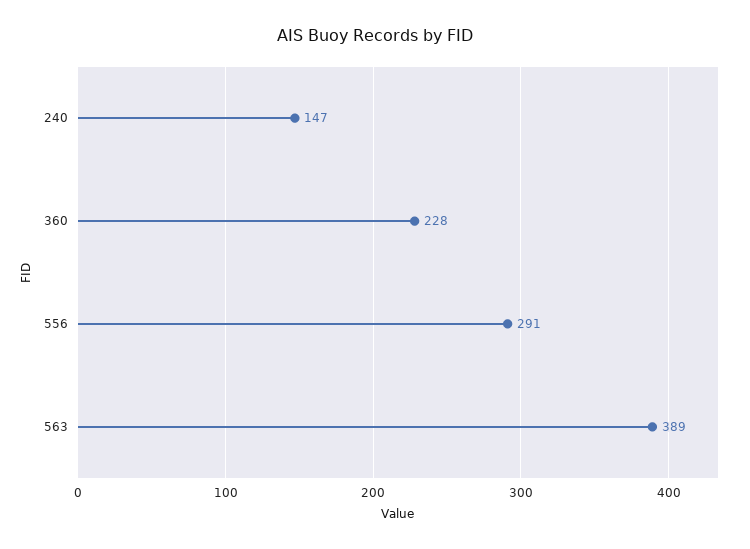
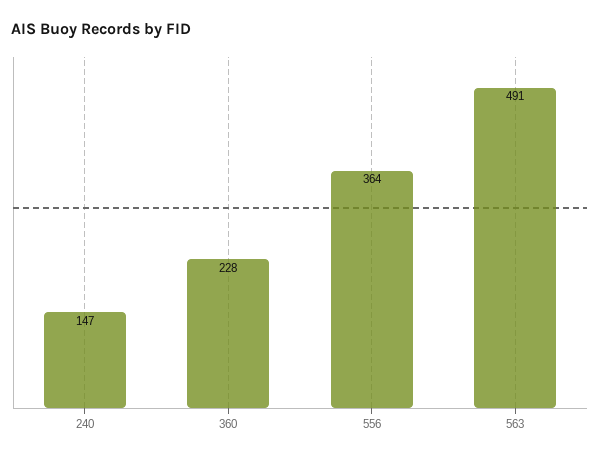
556: 291 -> 364
563: 389 -> 491

